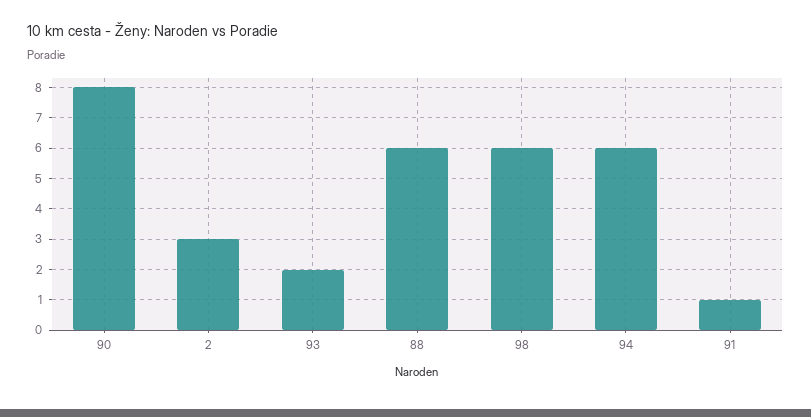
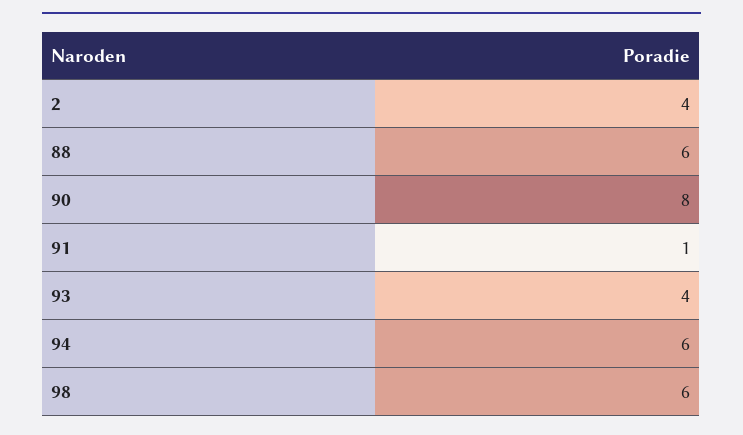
2: 3 -> 4
93: 2 -> 4

